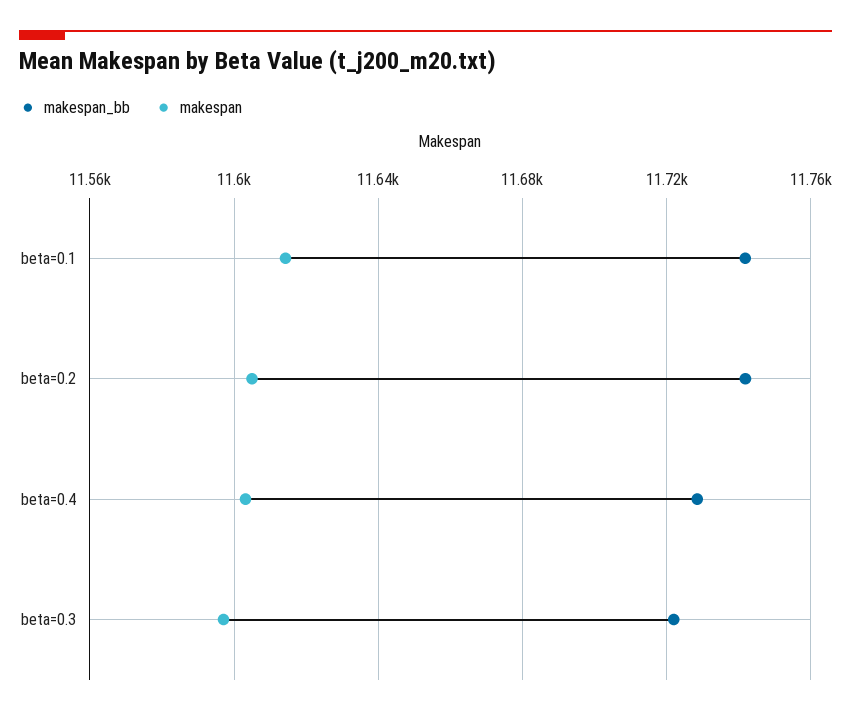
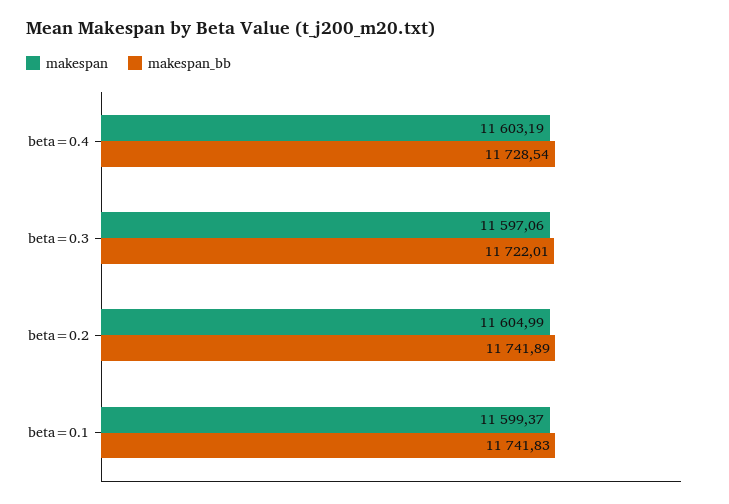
makespan, beta=0.1: 11615 -> 11599.37

